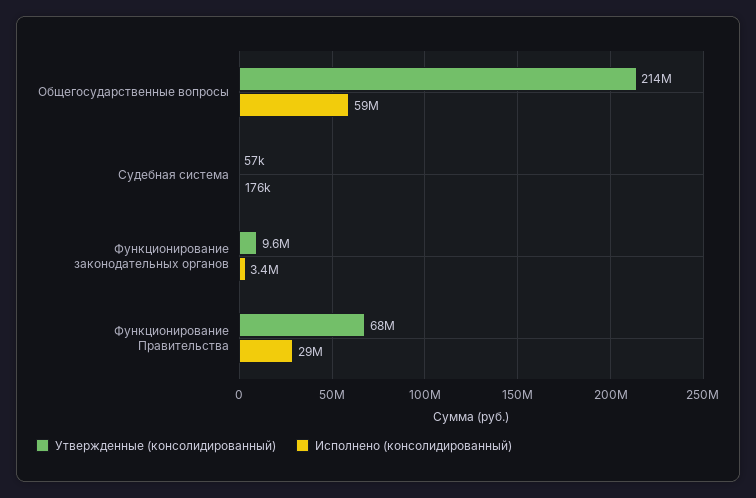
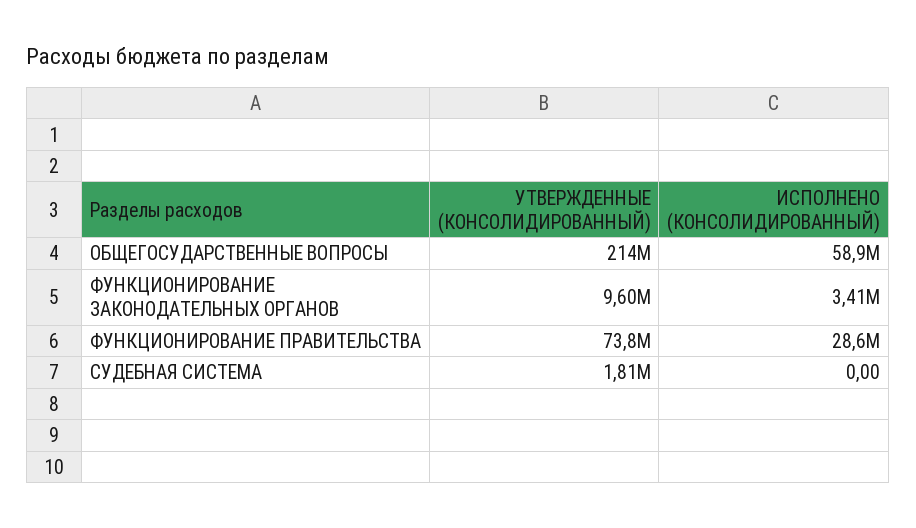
Утвержденные (консолидированный), Судебная система: 57000 -> 1810000
Исполнено (консолидированный), Судебная система: 176000 -> 0
Утвержденные (консолидированный), Функционирование Правительства: 68000000 -> 73800000

